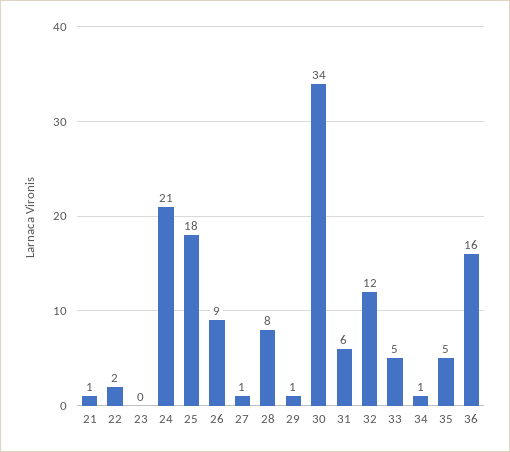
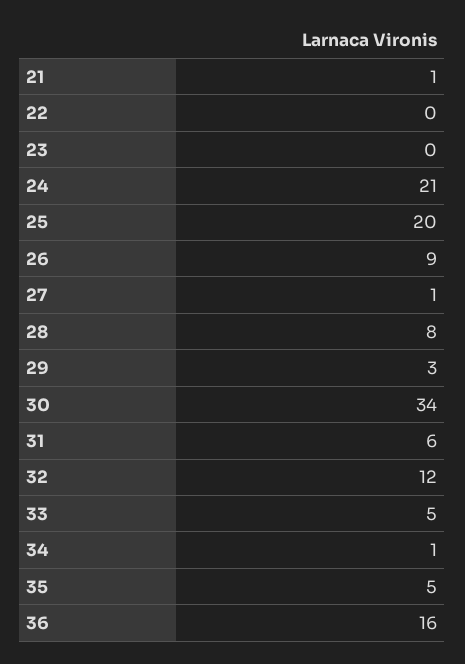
22: 2 -> 0
25: 18 -> 20
29: 1 -> 3

